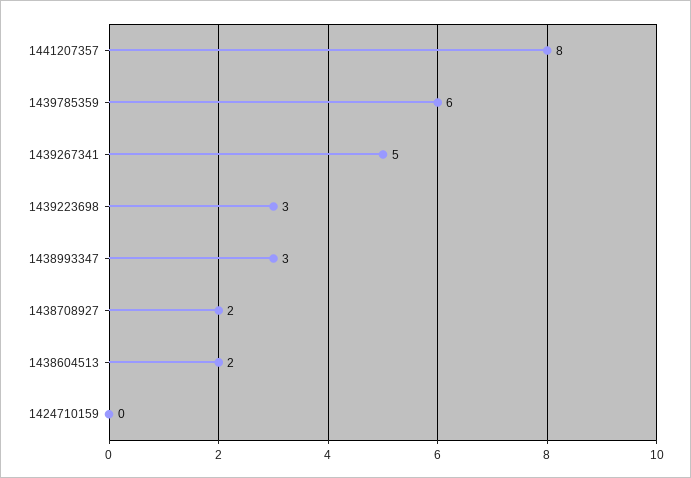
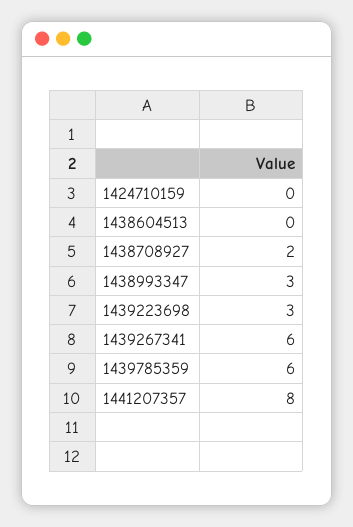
1439267341: 5 -> 6
1438604513: 2 -> 0

